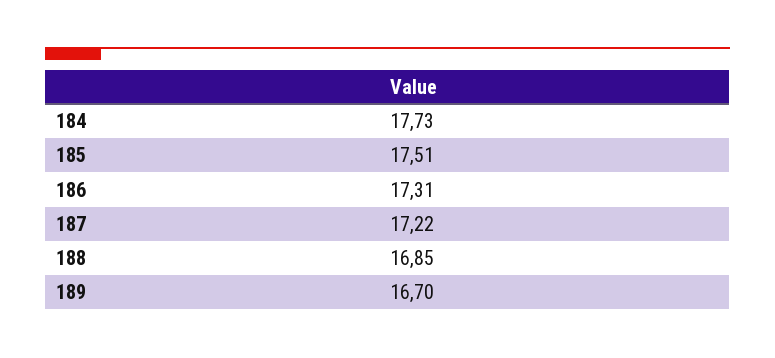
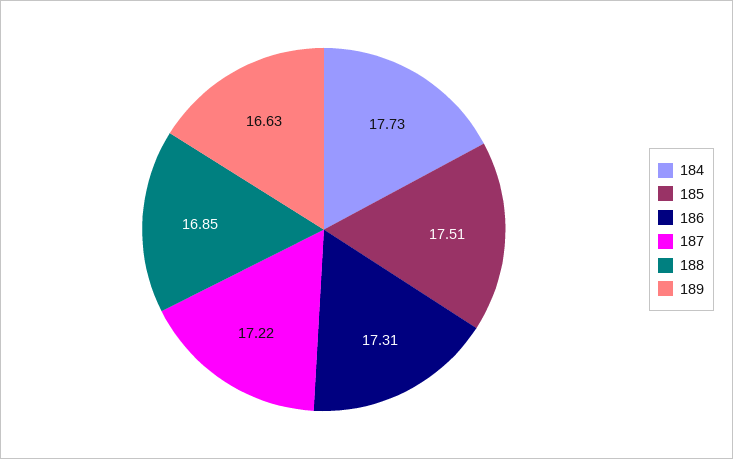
189: 16.7 -> 16.63

